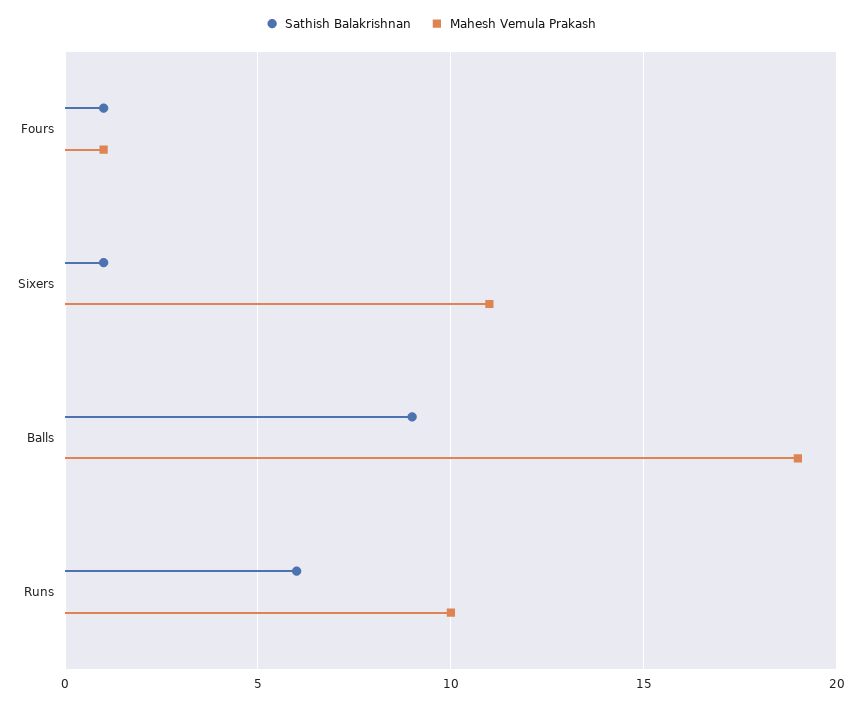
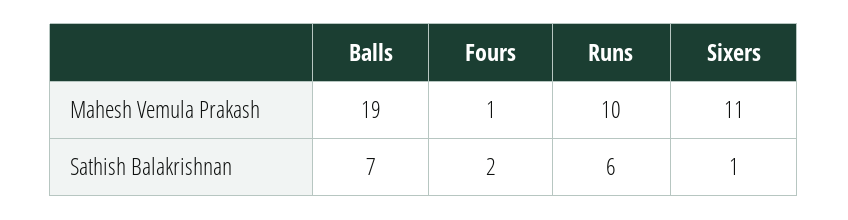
Sathish Balakrishnan, Fours: 1 -> 2
Sathish Balakrishnan, Balls: 9 -> 7

